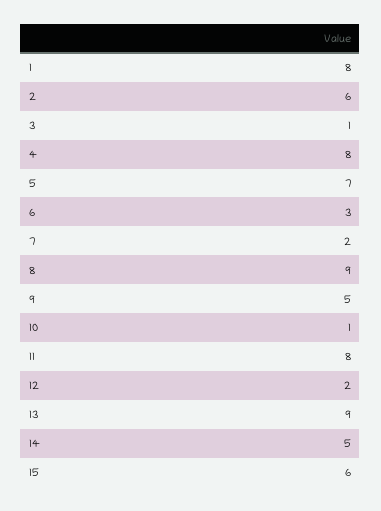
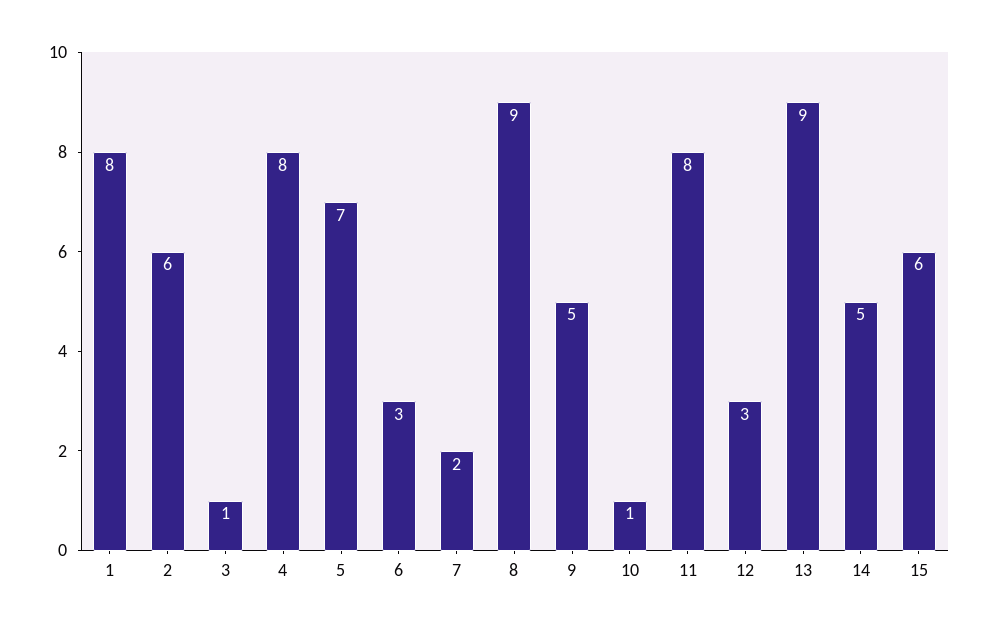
12: 2 -> 3

